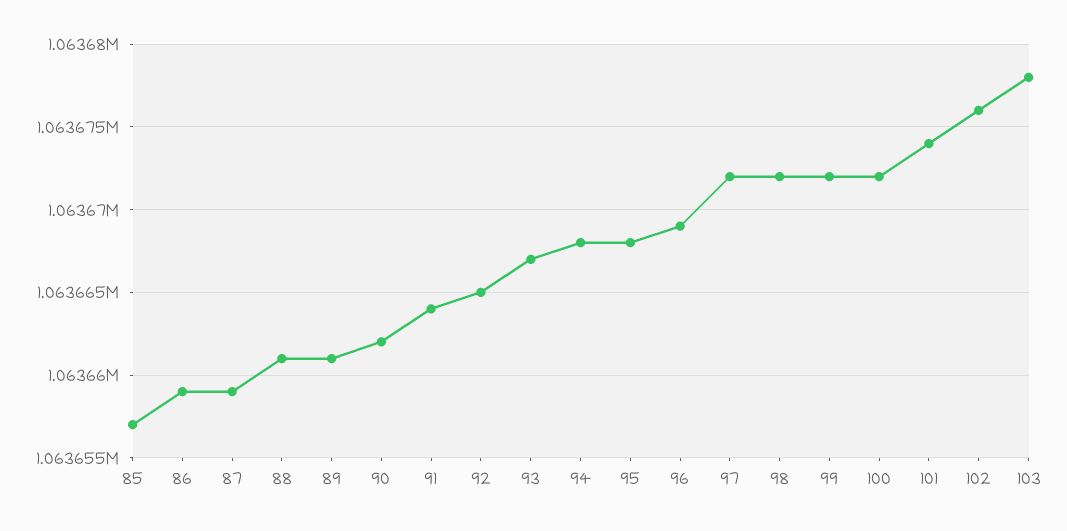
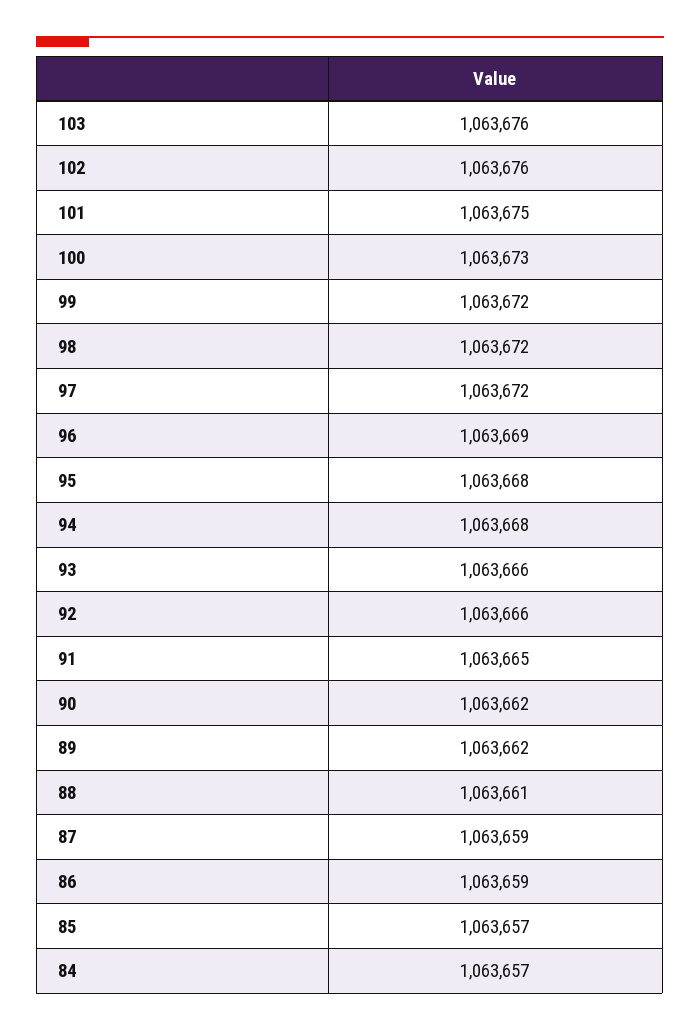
89: 1063661 -> 1063662
91: 1063664 -> 1063665
92: 1063665 -> 1063666
93: 1063667 -> 1063666
100: 1063672 -> 1063673
101: 1063674 -> 1063675
103: 1063678 -> 1063676
84: none -> 1063657

